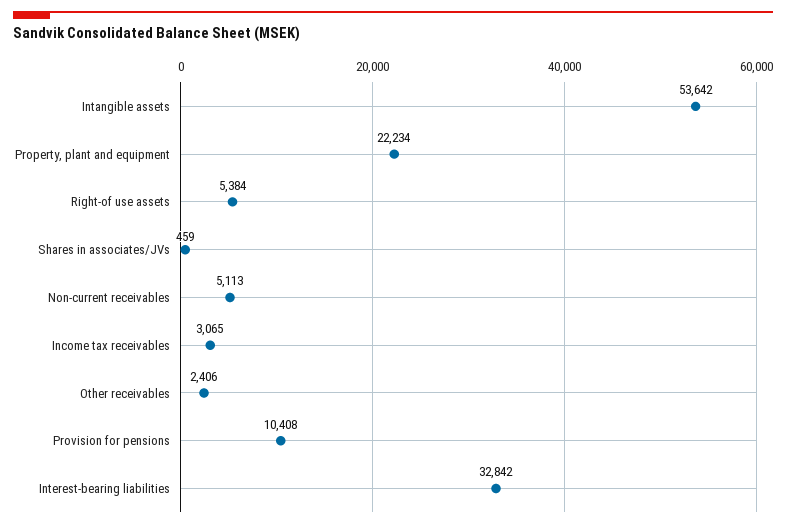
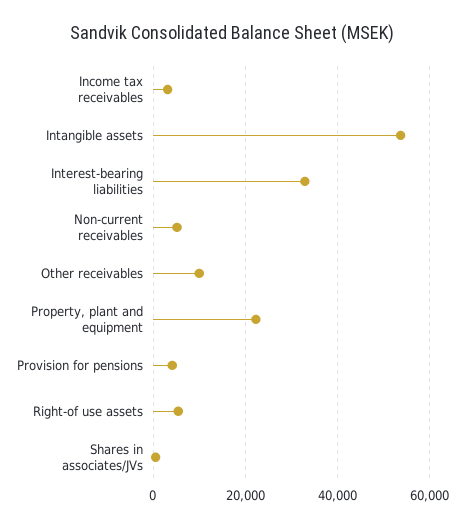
Other receivables: 2406 -> 10000
Provision for pensions: 10408 -> 4000

